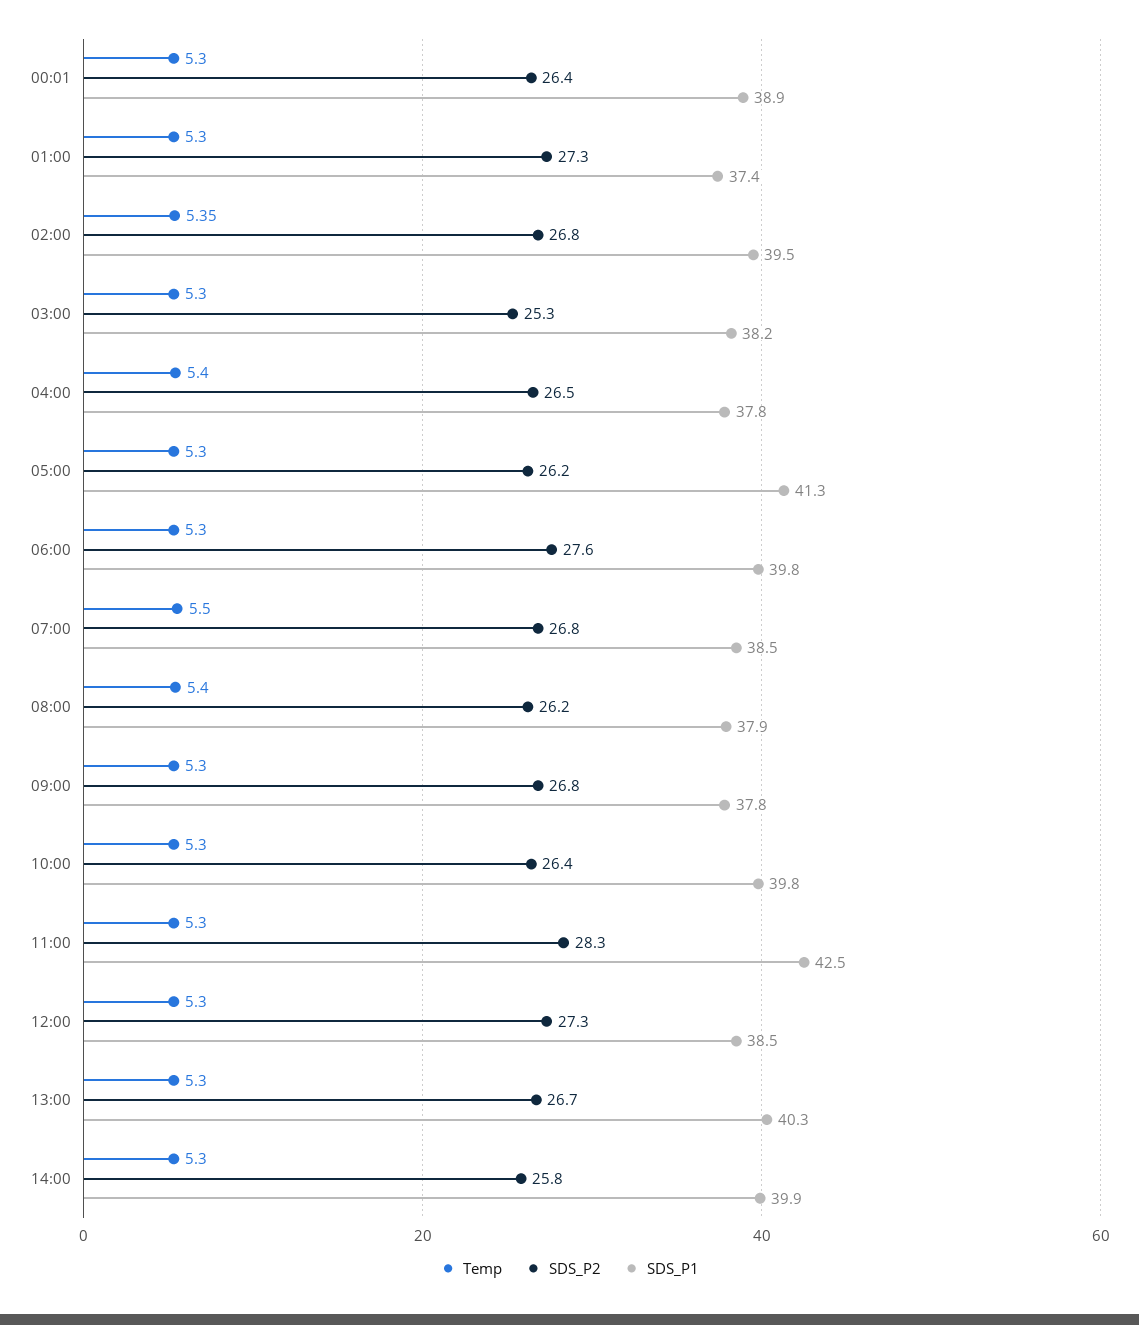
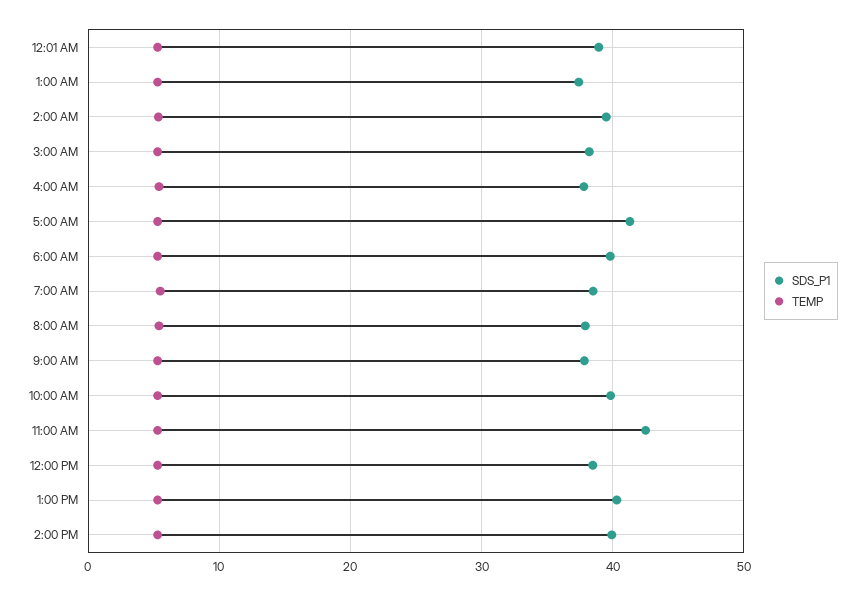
SDS_P2, 00:01: 26.4 -> none
SDS_P2, 01:00: 27.3 -> none
SDS_P2, 02:00: 26.8 -> none
SDS_P2, 03:00: 25.3 -> none
SDS_P2, 04:00: 26.5 -> none
SDS_P2, 05:00: 26.2 -> none
SDS_P2, 06:00: 27.6 -> none
SDS_P2, 07:00: 26.8 -> none
SDS_P2, 08:00: 26.2 -> none
SDS_P2, 09:00: 26.8 -> none
SDS_P2, 10:00: 26.4 -> none
SDS_P2, 11:00: 28.3 -> none
SDS_P2, 12:00: 27.3 -> none
SDS_P2, 13:00: 26.7 -> none
SDS_P2, 14:00: 25.8 -> none

